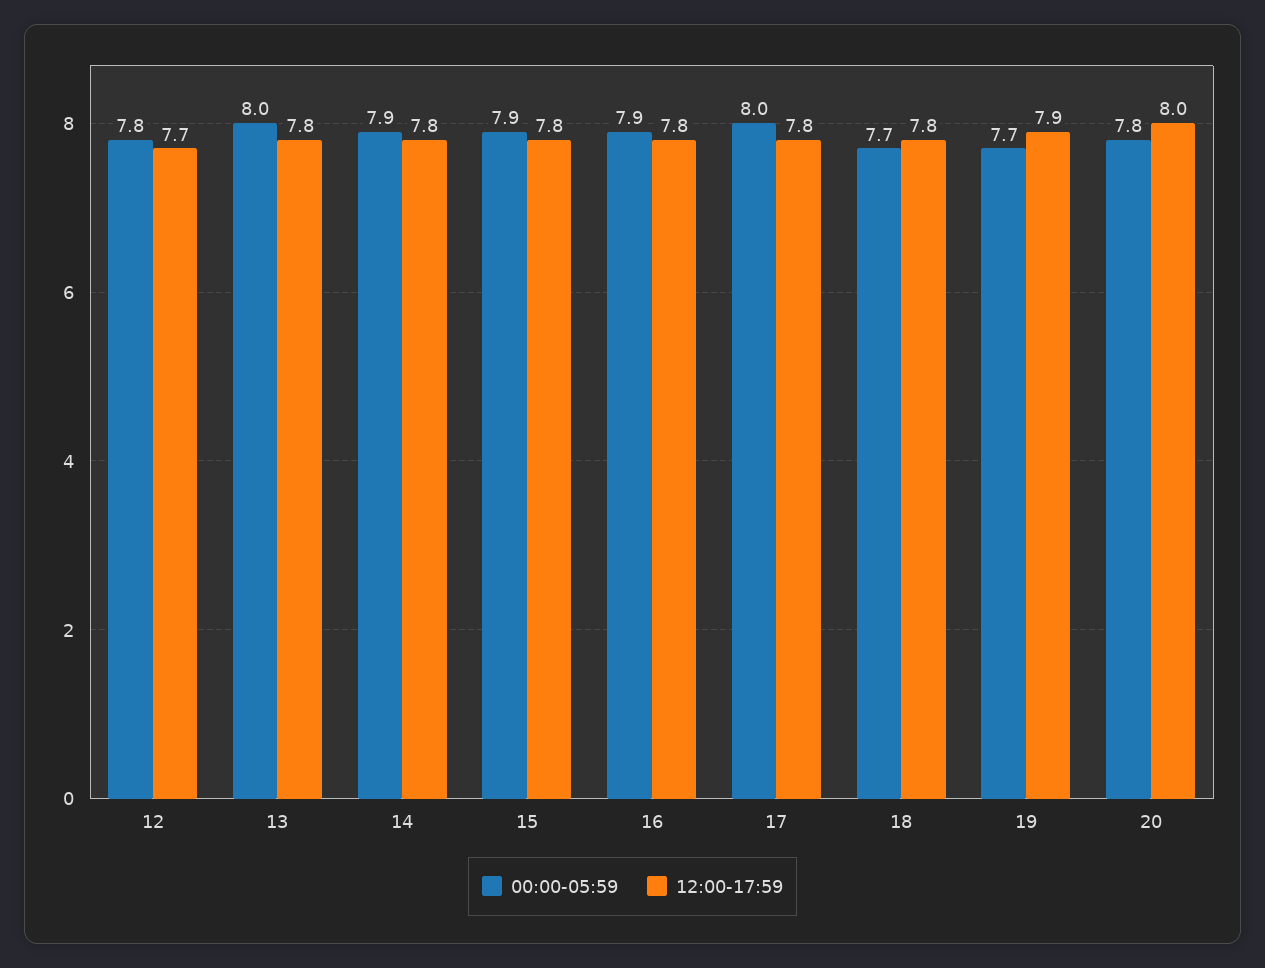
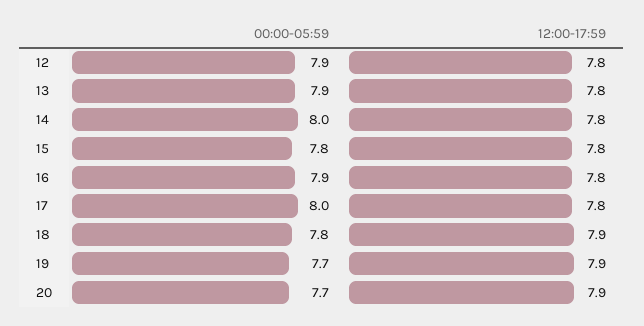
00:00-05:59, 12: 7.8 -> 7.9
12:00-17:59, 12: 7.7 -> 7.8
00:00-05:59, 13: 8 -> 7.9
00:00-05:59, 14: 7.9 -> 8
00:00-05:59, 15: 7.9 -> 7.8
00:00-05:59, 18: 7.7 -> 7.8
12:00-17:59, 18: 7.8 -> 7.9
00:00-05:59, 20: 7.8 -> 7.7
12:00-17:59, 20: 8 -> 7.9

